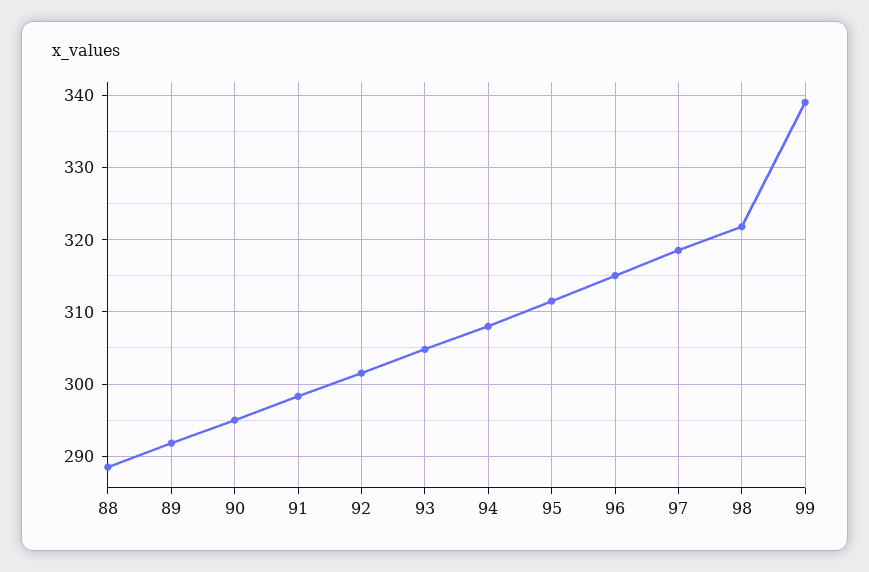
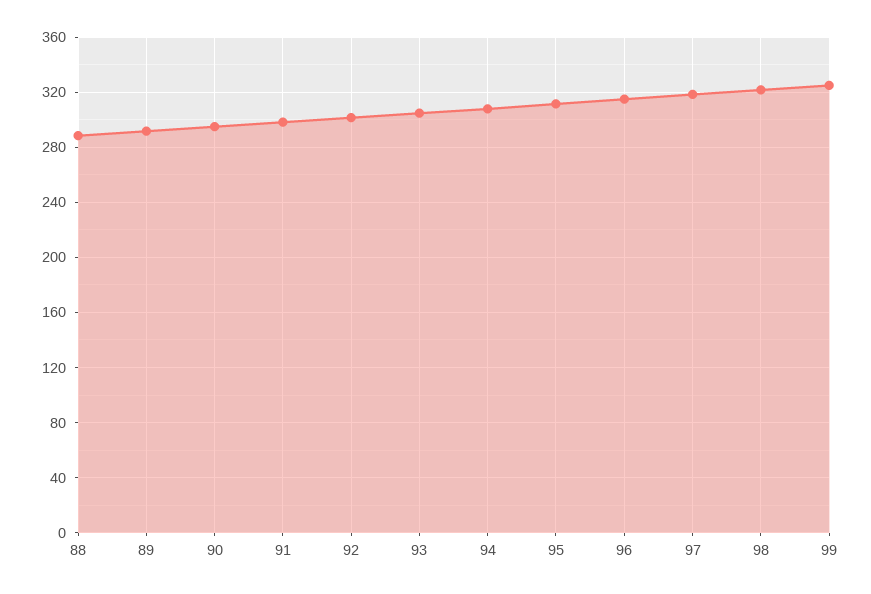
99: 339 -> 325

